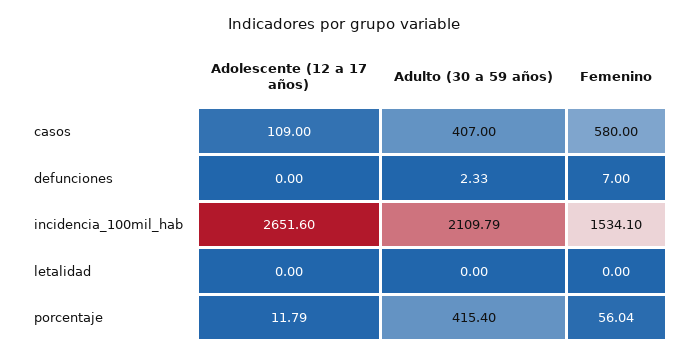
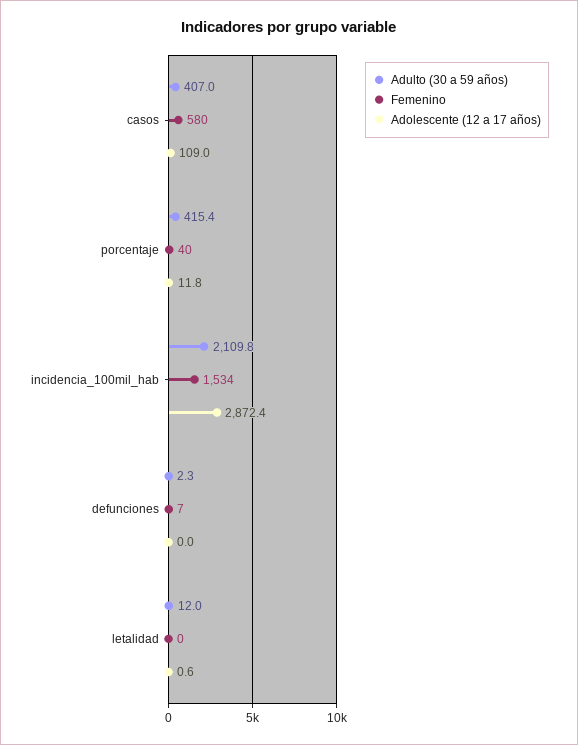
Adolescente (12 a 17 años), incidencia_100mil_hab: 2651.6 -> 2872.4
Adolescente (12 a 17 años), letalidad: 0 -> 0.6
Adulto (30 a 59 años), letalidad: 0 -> 12
Femenino, porcentaje: 56.04 -> 40

